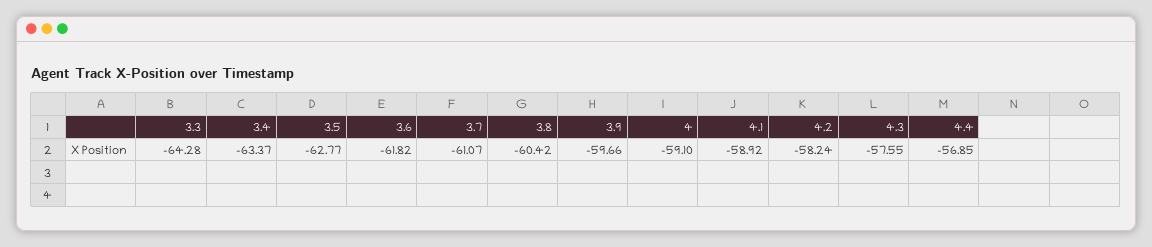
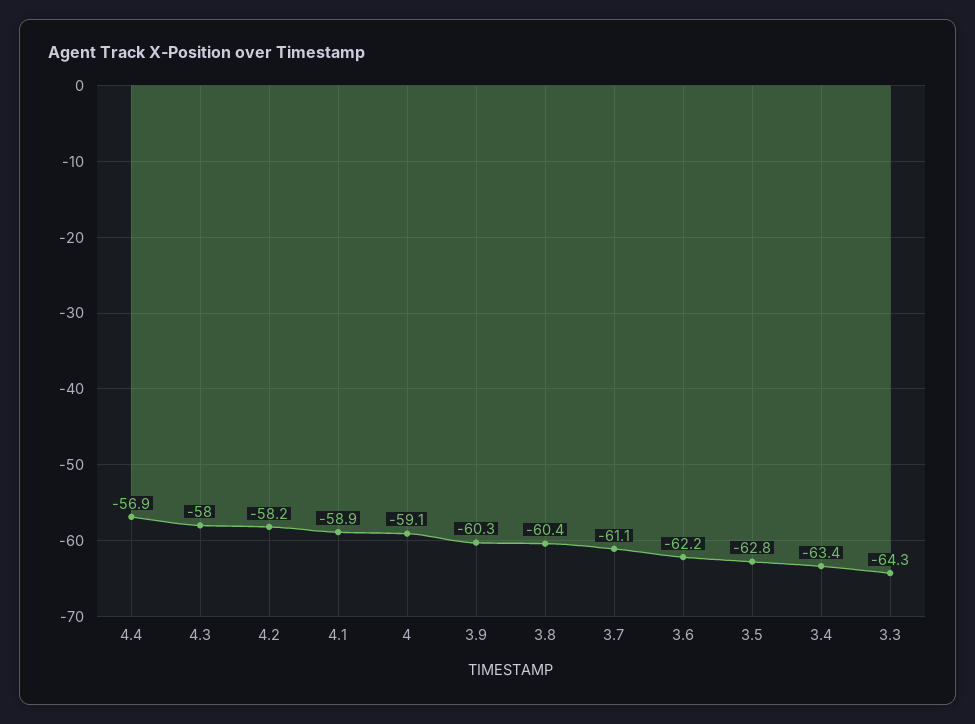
3.6: -61.82 -> -62.2
3.9: -59.66 -> -60.3
4.3: -57.55 -> -58

